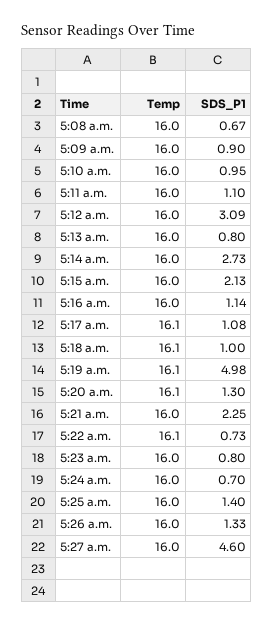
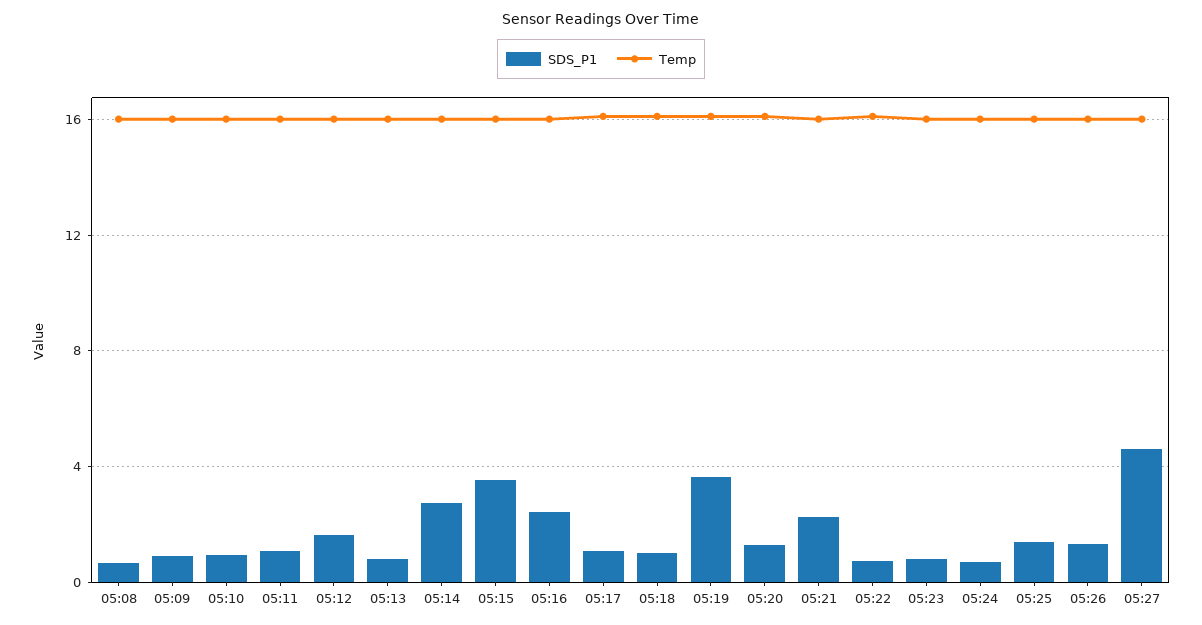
SDS_P1, 5:12 a.m.: 3.09 -> 1.5
SDS_P1, 5:15 a.m.: 2.13 -> 3.5
SDS_P1, 5:16 a.m.: 1.14 -> 2.5
SDS_P1, 5:19 a.m.: 4.98 -> 3.5

